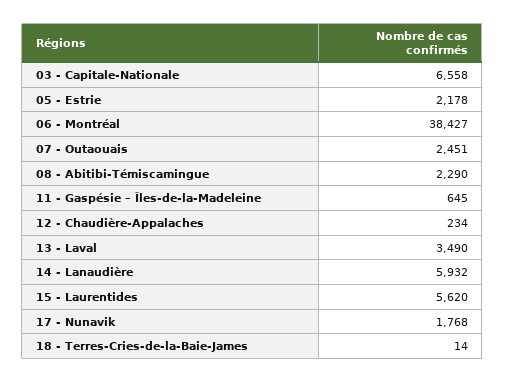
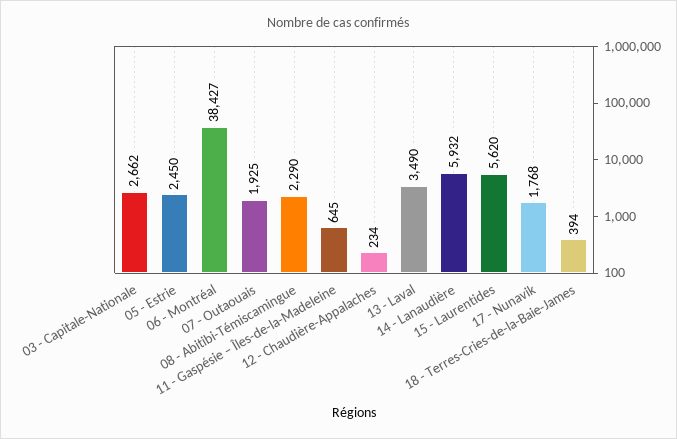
03 - Capitale-Nationale: 6558 -> 2662
05 - Estrie: 2178 -> 2450
07 - Outaouais: 2451 -> 1925
18 - Terres-Cries-de-la-Baie-James: 14 -> 394

